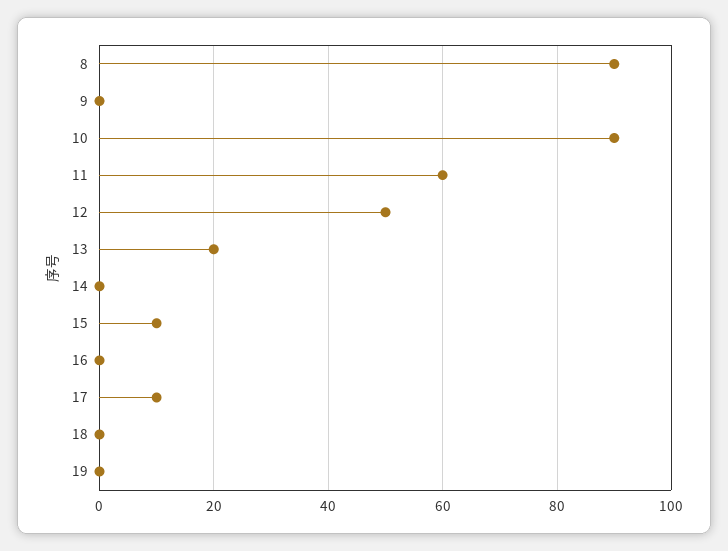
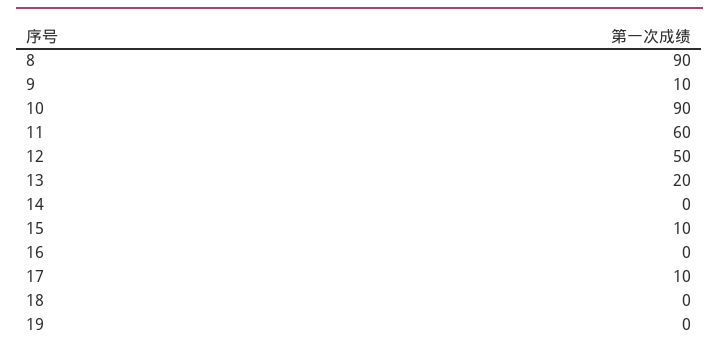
9: 0 -> 10

